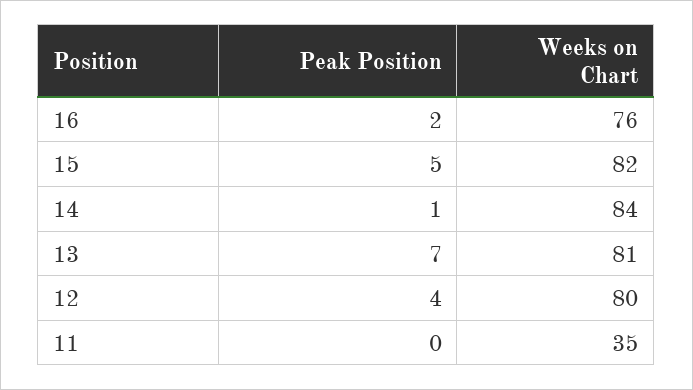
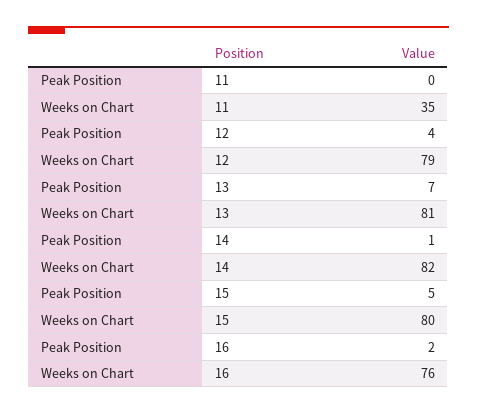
Weeks on Chart, 15: 82 -> 80
Weeks on Chart, 14: 84 -> 82
Weeks on Chart, 12: 80 -> 79

